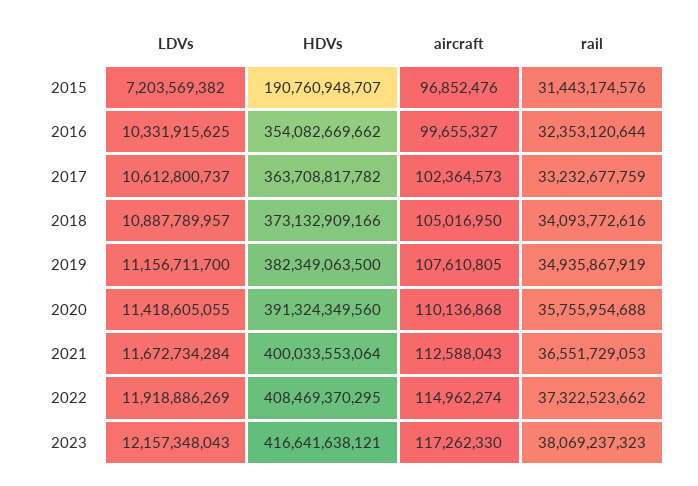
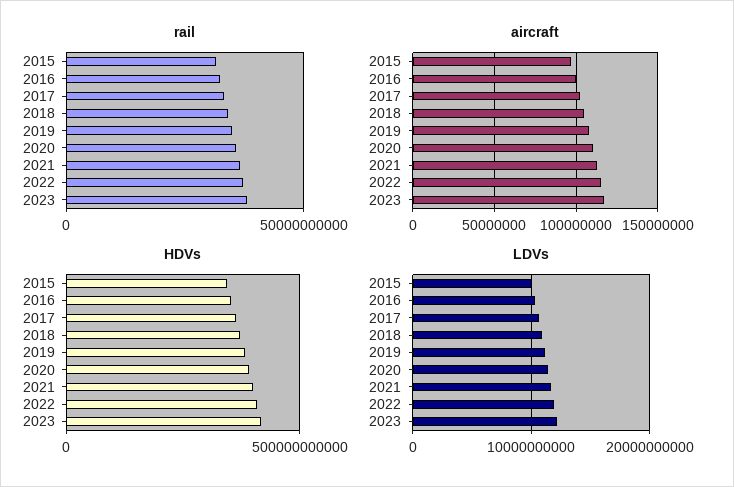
LDVs, 2015: 7203569382 -> 10000000000
HDVs, 2015: 190760948707 -> 350000000000

